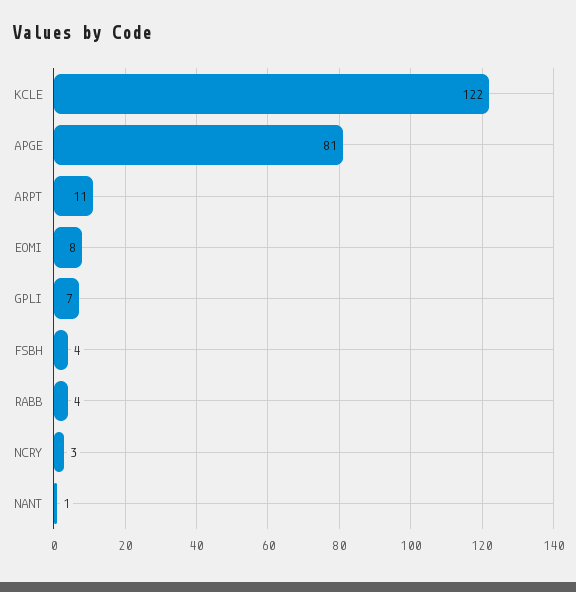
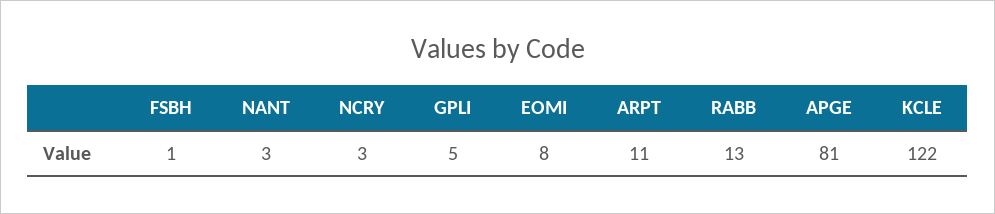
GPLI: 7 -> 5
FSBH: 4 -> 1
RABB: 4 -> 13
NANT: 1 -> 3

